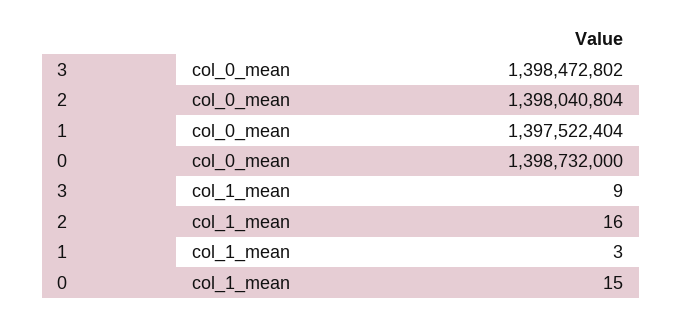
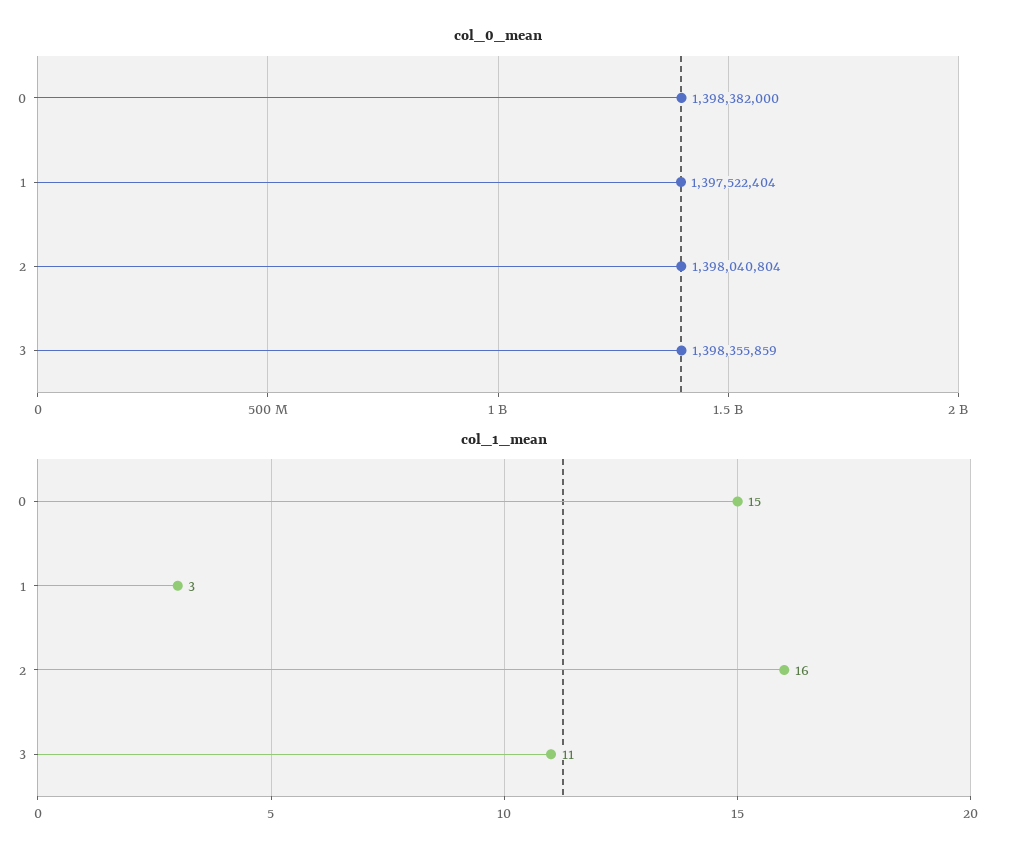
col_0_mean, 3: 1398472802 -> 1398355859
col_0_mean, 0: 1398732000 -> 1398382000
col_1_mean, 3: 9 -> 11

